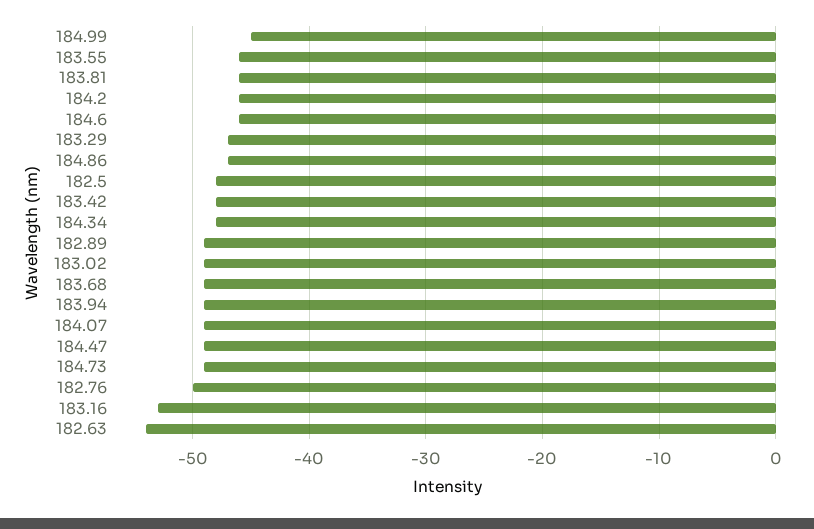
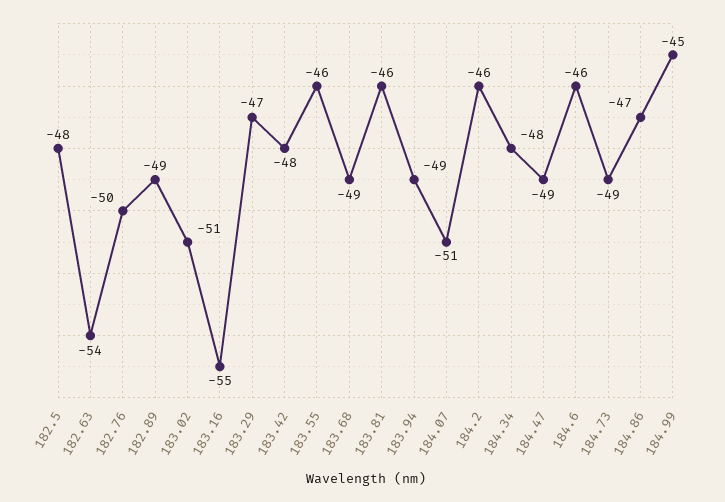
183.02: -49 -> -51
184.07: -49 -> -51
183.16: -53 -> -55

